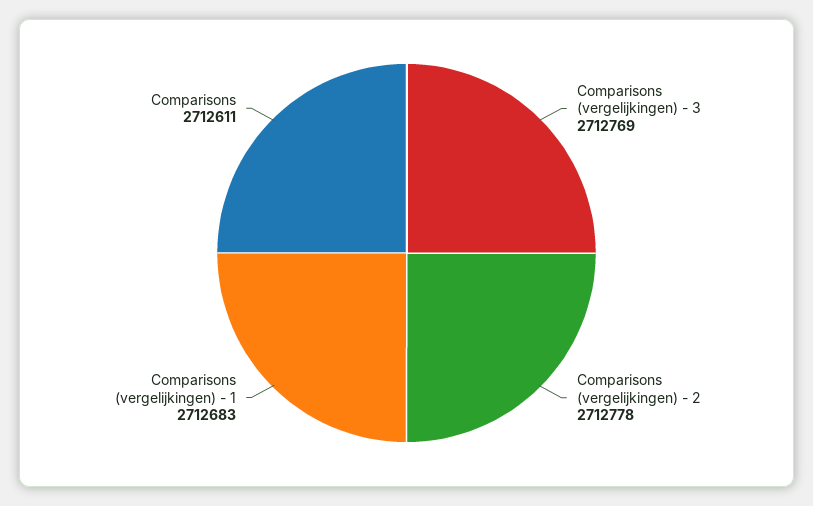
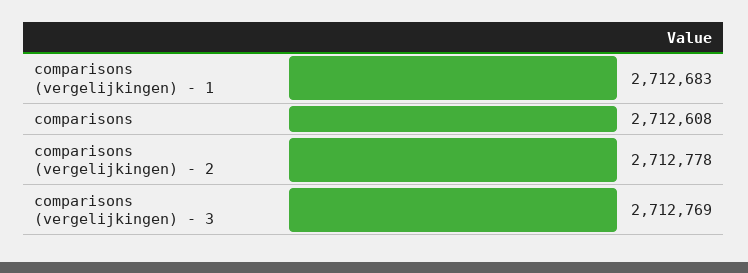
Comparisons: 2712611 -> 2712608

